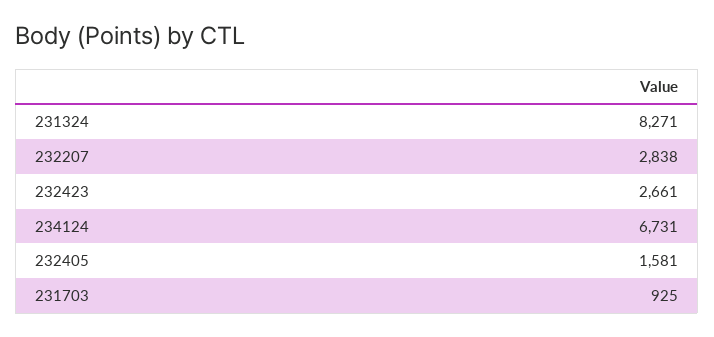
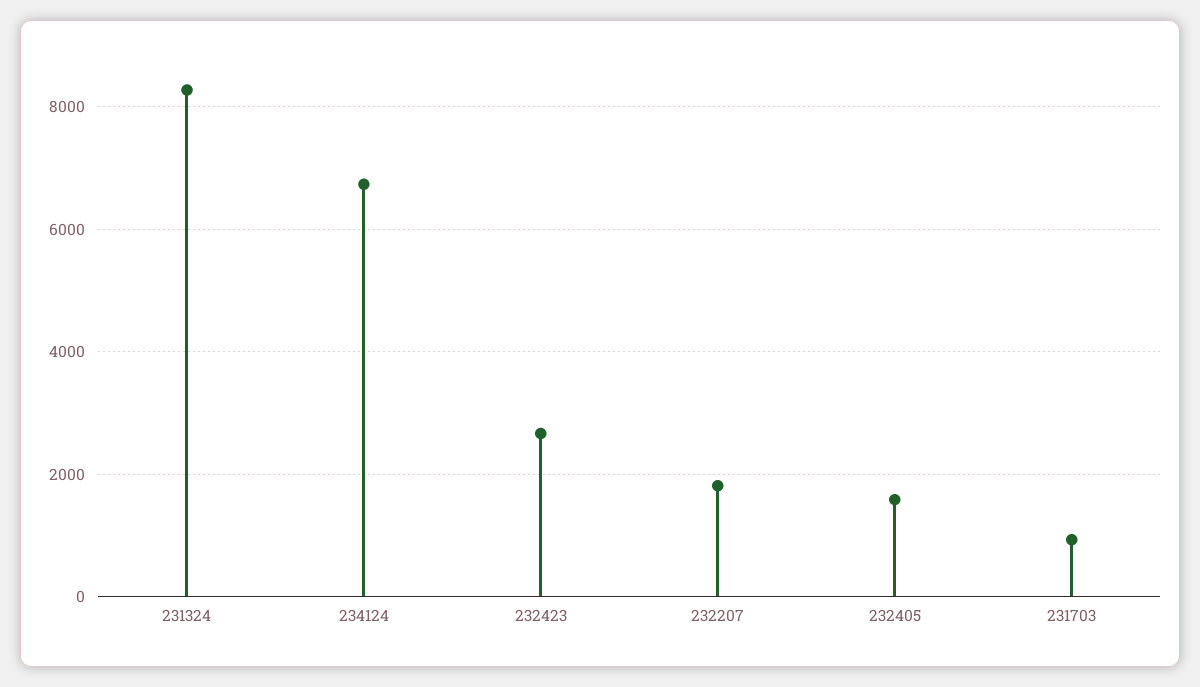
232207: 2838 -> 1800

